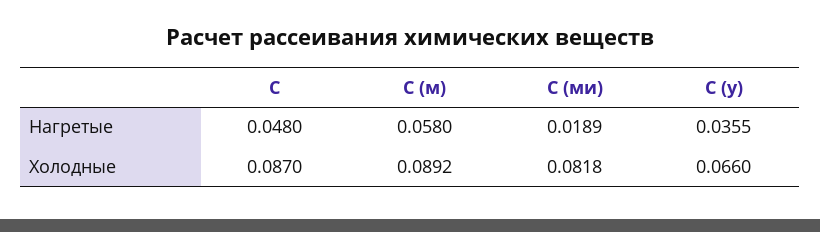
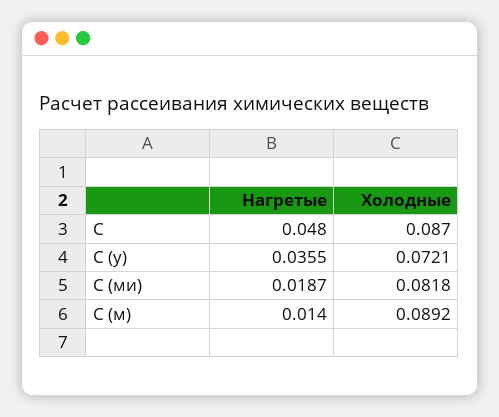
С (м), Нагретые: 0.058 -> 0.014
С (ми), Нагретые: 0.0189 -> 0.0187
С (у), Холодные: 0.066 -> 0.0721

